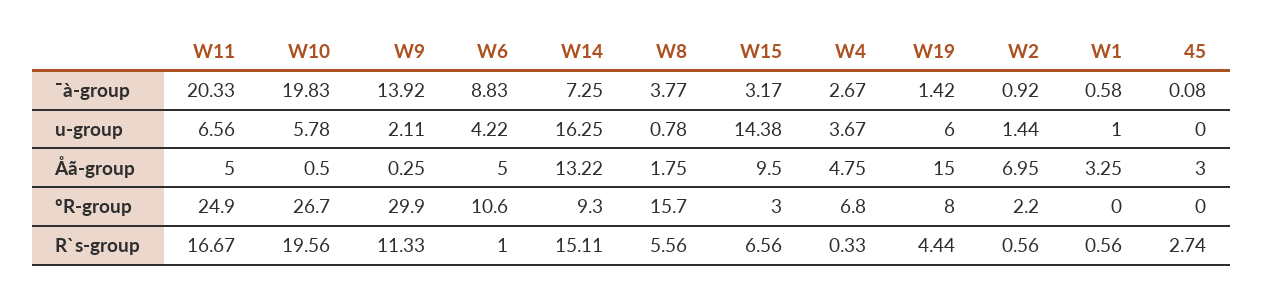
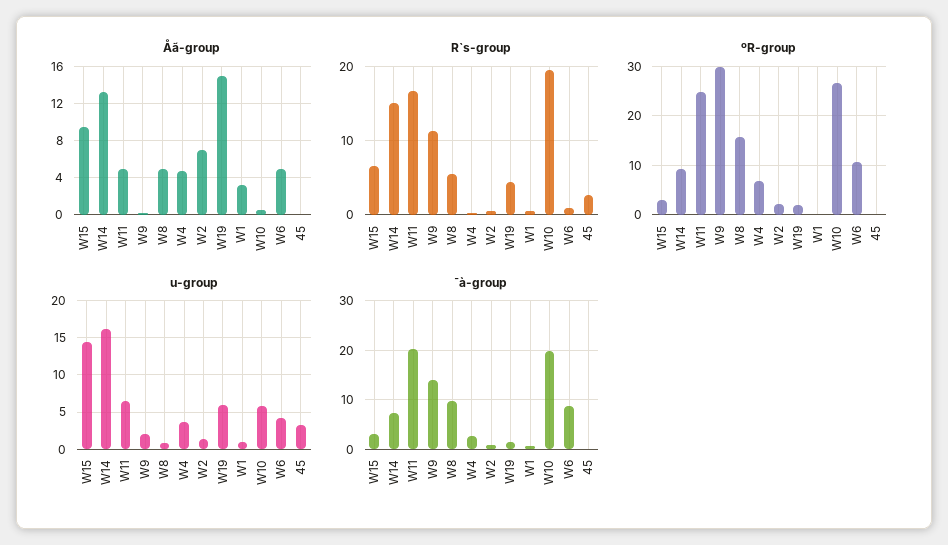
¯à-group, W8: 3.77 -> 10
u-group, 45: 0 -> 3
Åã-group, W8: 1.75 -> 5
Åã-group, 45: 3 -> 0
ºR-group, W19: 8 -> 2

